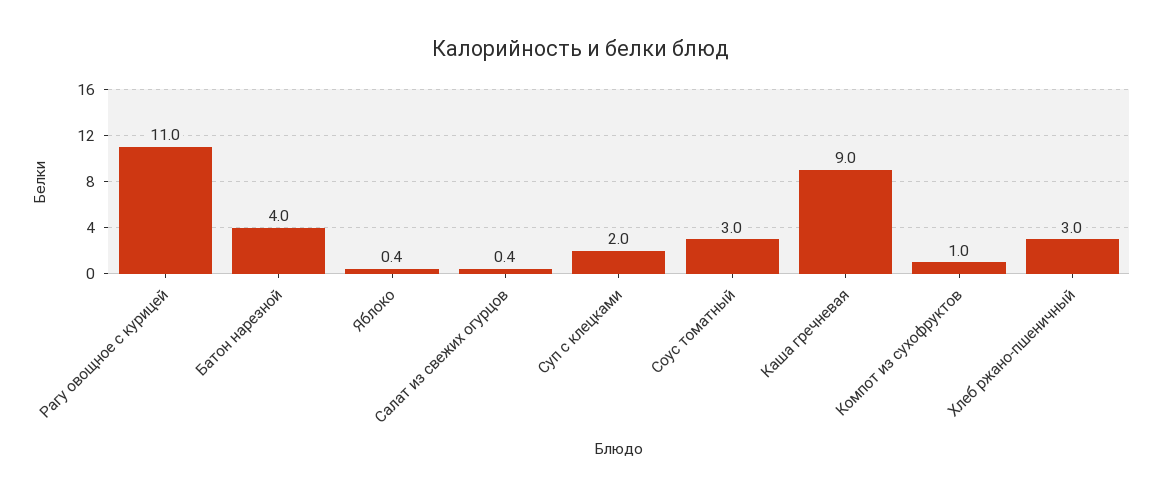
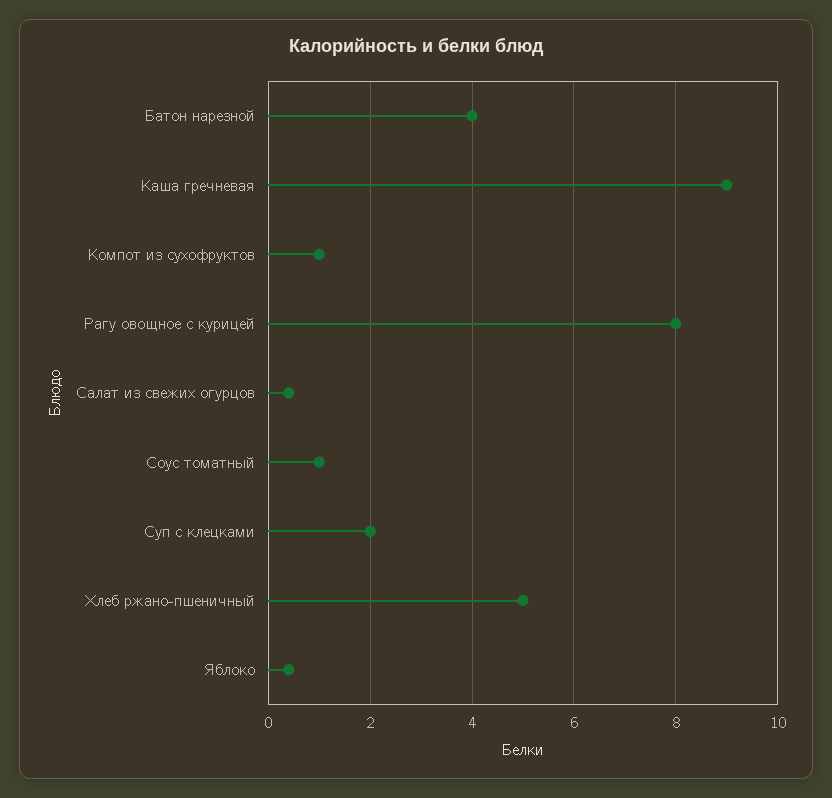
Рагу овощное с курицей: 11 -> 8
Соус томатный: 3 -> 1
Хлеб ржано-пшеничный: 3 -> 5

